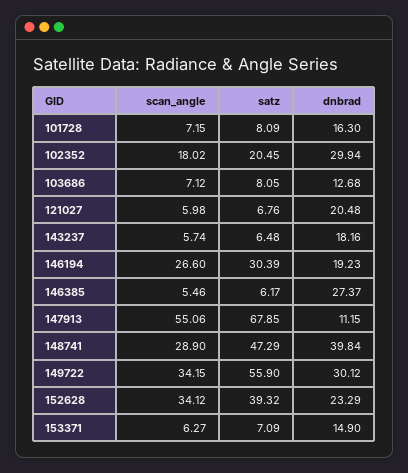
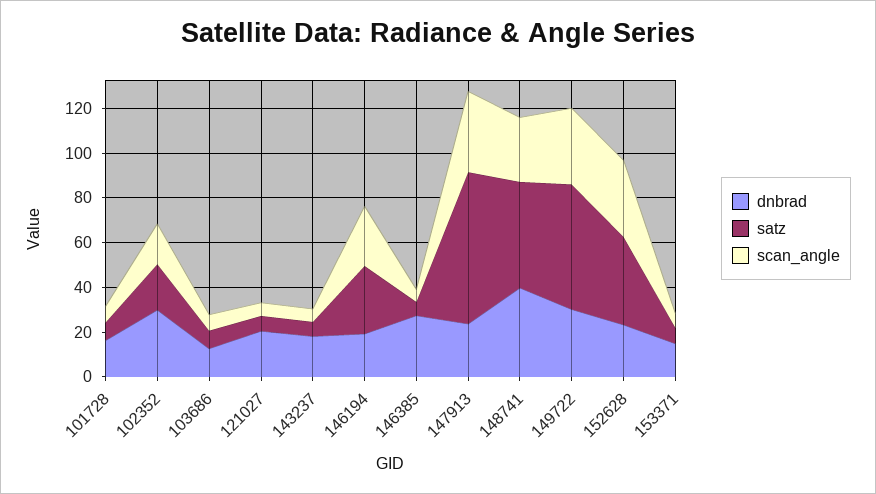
scan_angle, 147913: 55.06 -> 35
dnbrad, 147913: 11.15 -> 25

